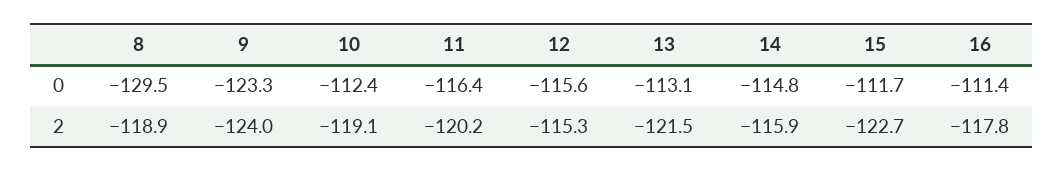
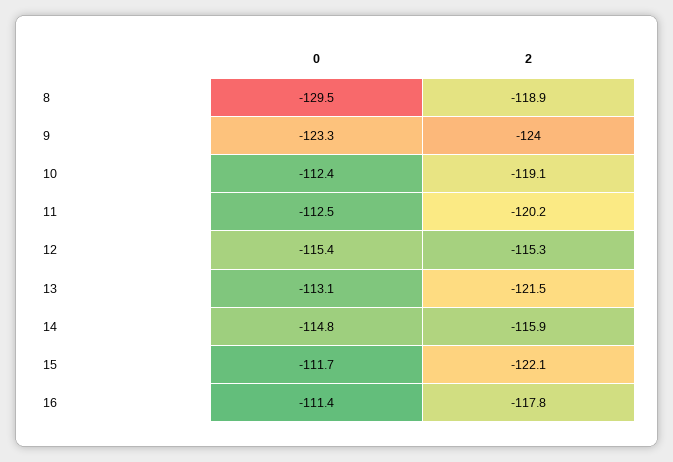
11, 0: -116.4 -> -112.5
12, 0: -115.6 -> -115.4
15, 2: -122.7 -> -122.1

